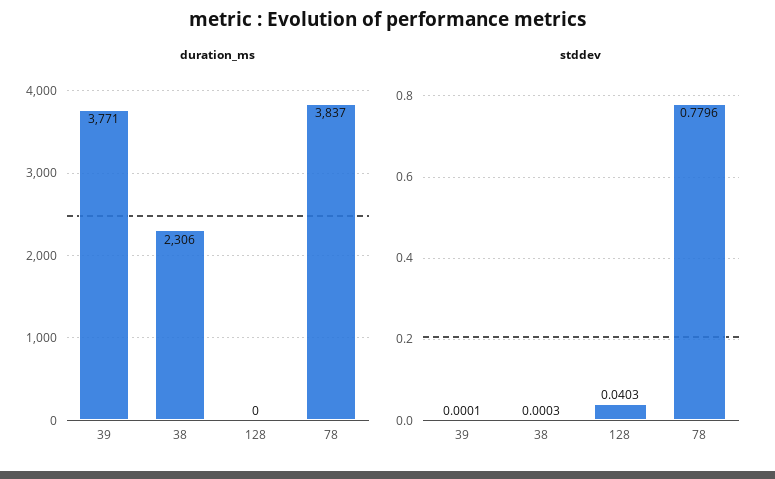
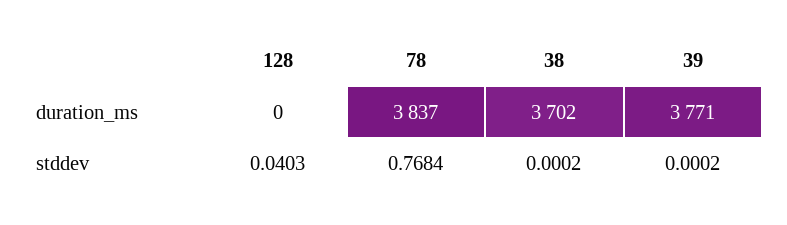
duration_ms, 38: 2306 -> 3702
stddev, 39: 0.0001 -> 0.0002
stddev, 38: 0.0003 -> 0.0002
stddev, 78: 0.7796 -> 0.7684

